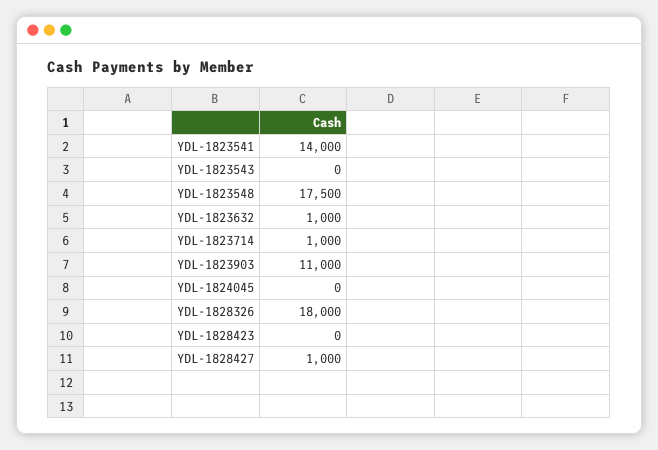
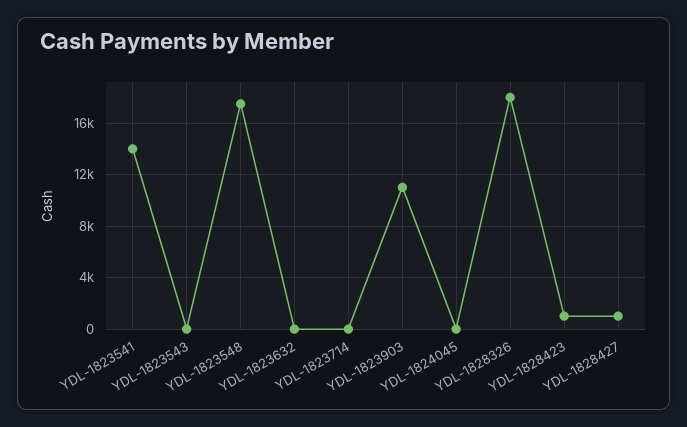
YDL-1823632: 1000 -> 0
YDL-1823714: 1000 -> 0
YDL-1828423: 0 -> 1000

